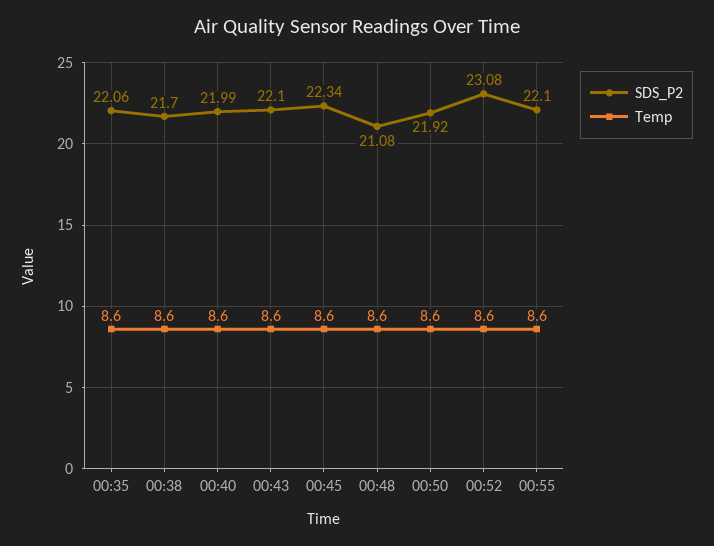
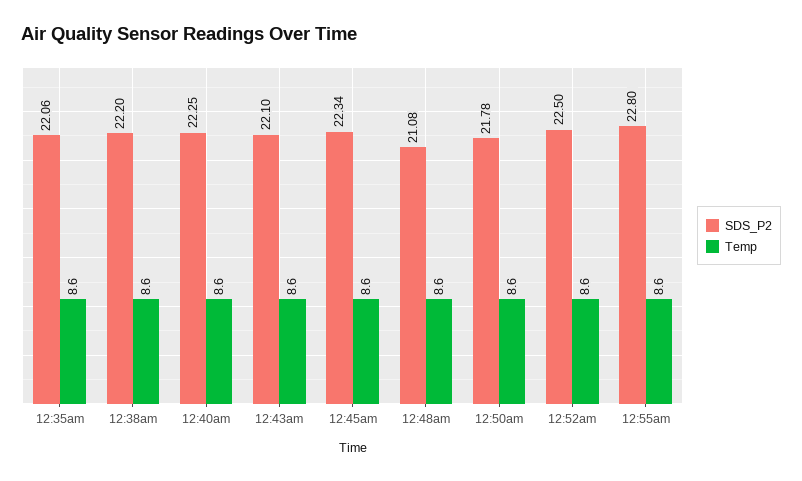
SDS_P2, 00:38: 21.7 -> 22.2
SDS_P2, 00:40: 21.99 -> 22.25
SDS_P2, 00:50: 21.92 -> 21.78
SDS_P2, 00:52: 23.08 -> 22.5
SDS_P2, 00:55: 22.1 -> 22.8

